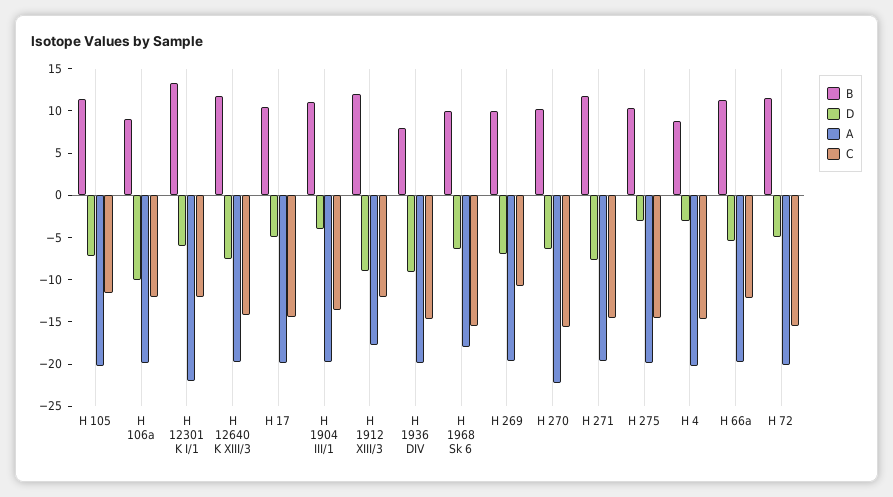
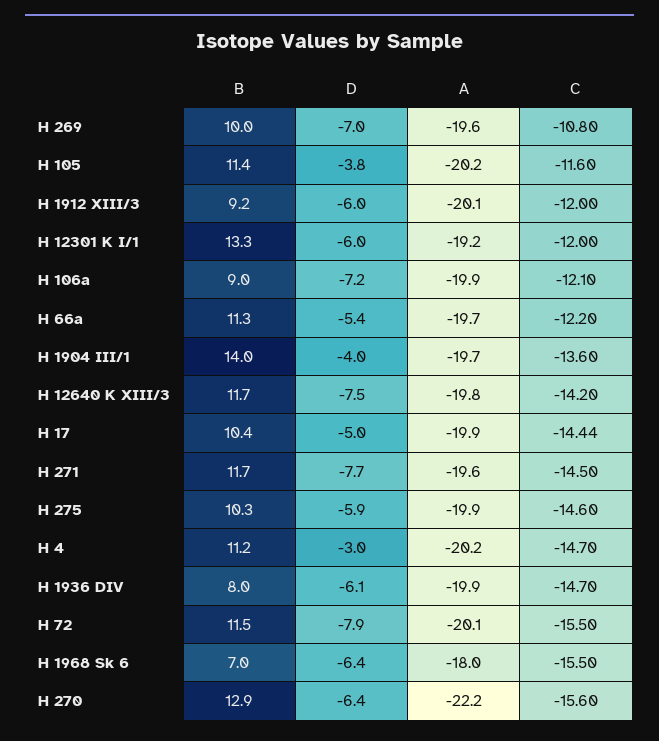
D, H 105: -7 -> -3.8
D, H 106a: -10 -> -7.2
A, H 12301 K I/1: -22 -> -19.2
B, H 1904 III/1: 11 -> 14
B, H 1912 XIII/3: 12 -> 9.2
D, H 1912 XIII/3: -9 -> -6
A, H 1912 XIII/3: -18 -> -20.1
D, H 1936 DIV: -9 -> -6.1
B, H 1968 Sk 6: 10 -> 7
B, H 270: 10 -> 12.9
D, H 275: -3 -> -5.9
B, H 4: 9 -> 11.2
D, H 72: -5 -> -7.9

